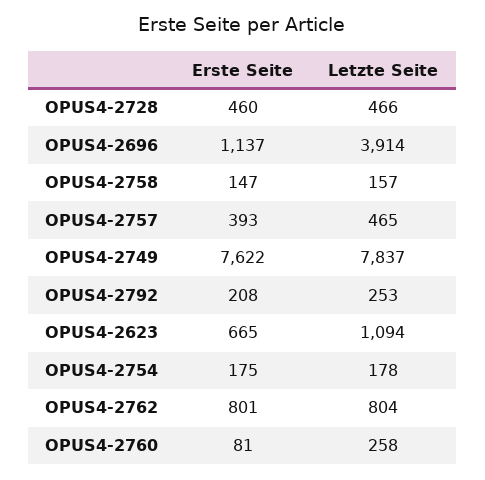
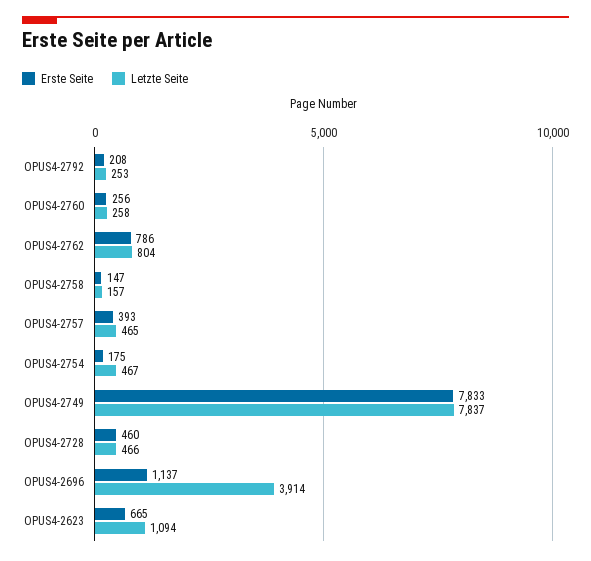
Erste Seite, OPUS4-2749: 7622 -> 7833
Letzte Seite, OPUS4-2754: 178 -> 467
Erste Seite, OPUS4-2762: 801 -> 786
Erste Seite, OPUS4-2760: 81 -> 256

